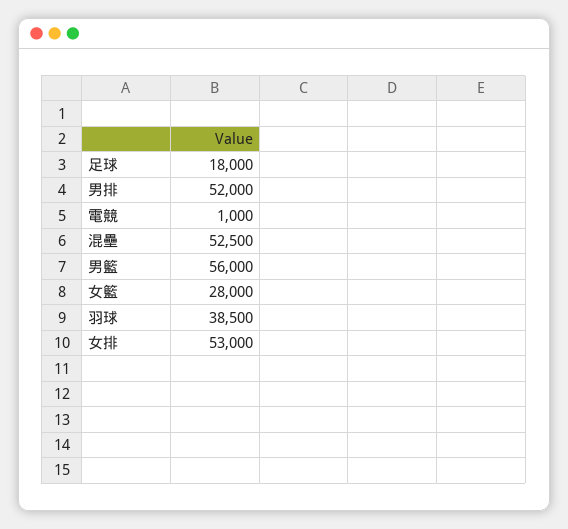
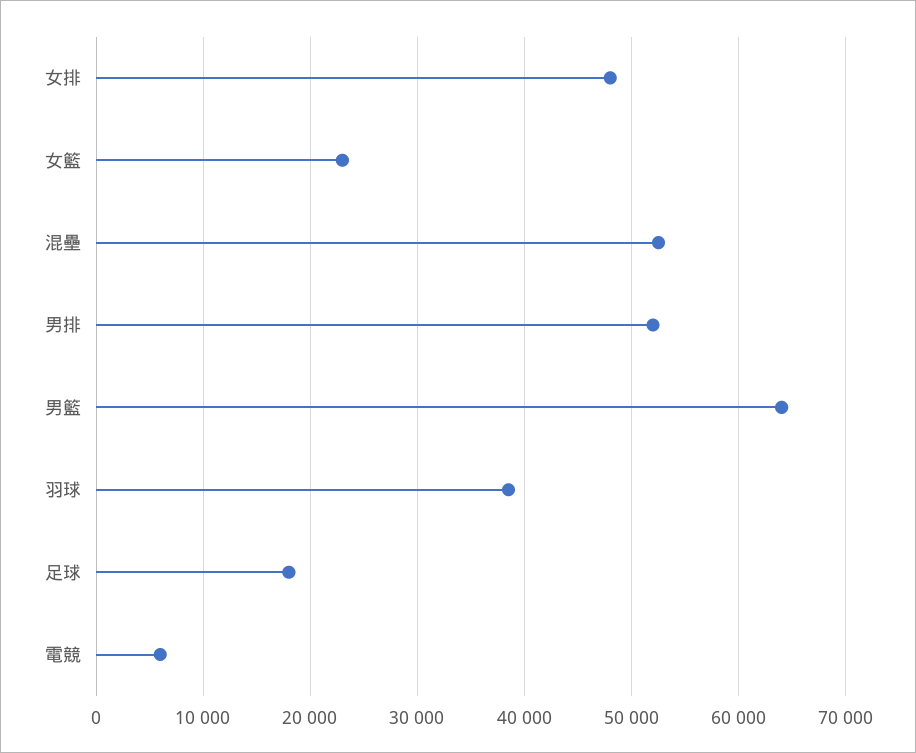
電競: 1000 -> 6000
男籃: 56000 -> 64000
女籃: 28000 -> 23000
女排: 53000 -> 48000

